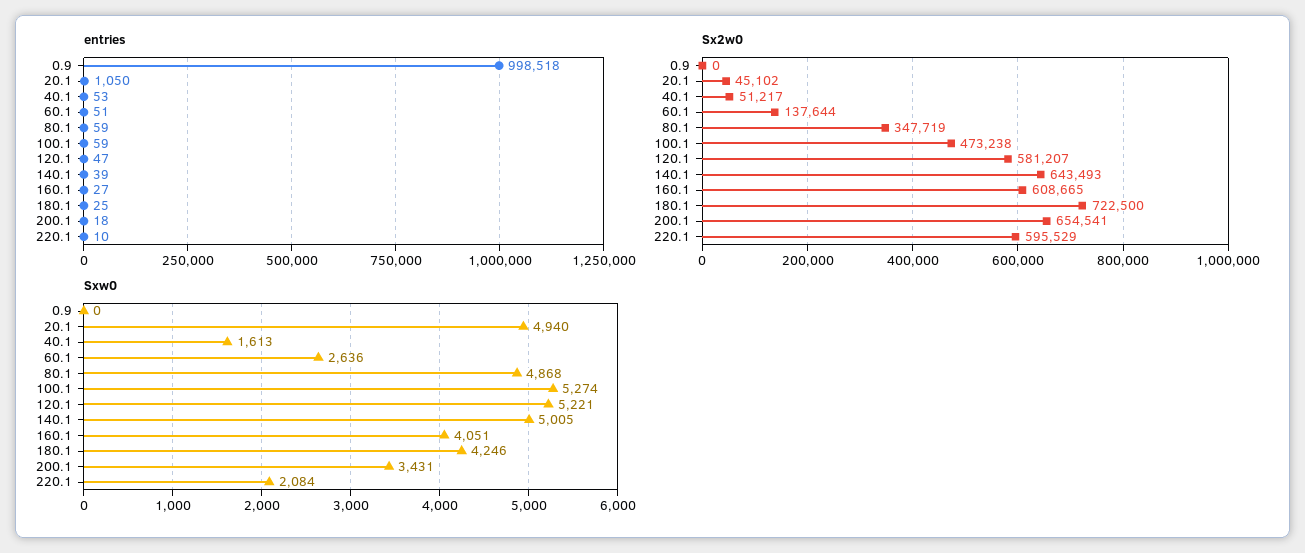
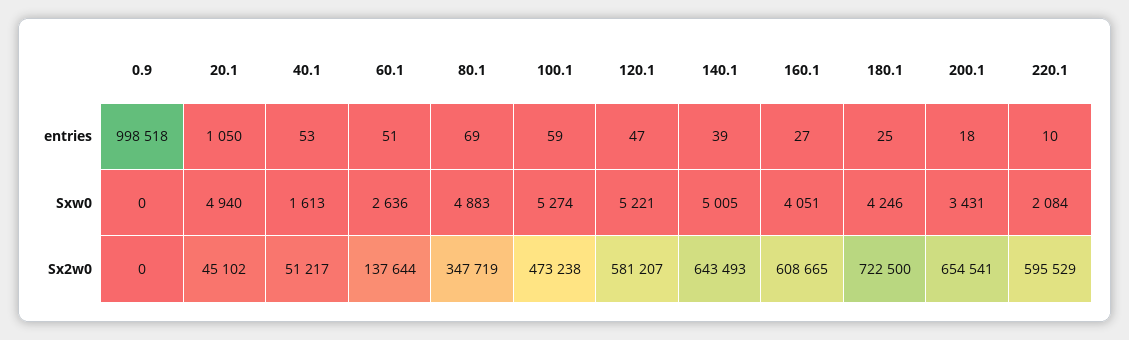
entries, 80.1: 59 -> 69
Sxw0, 80.1: 4868 -> 4883

